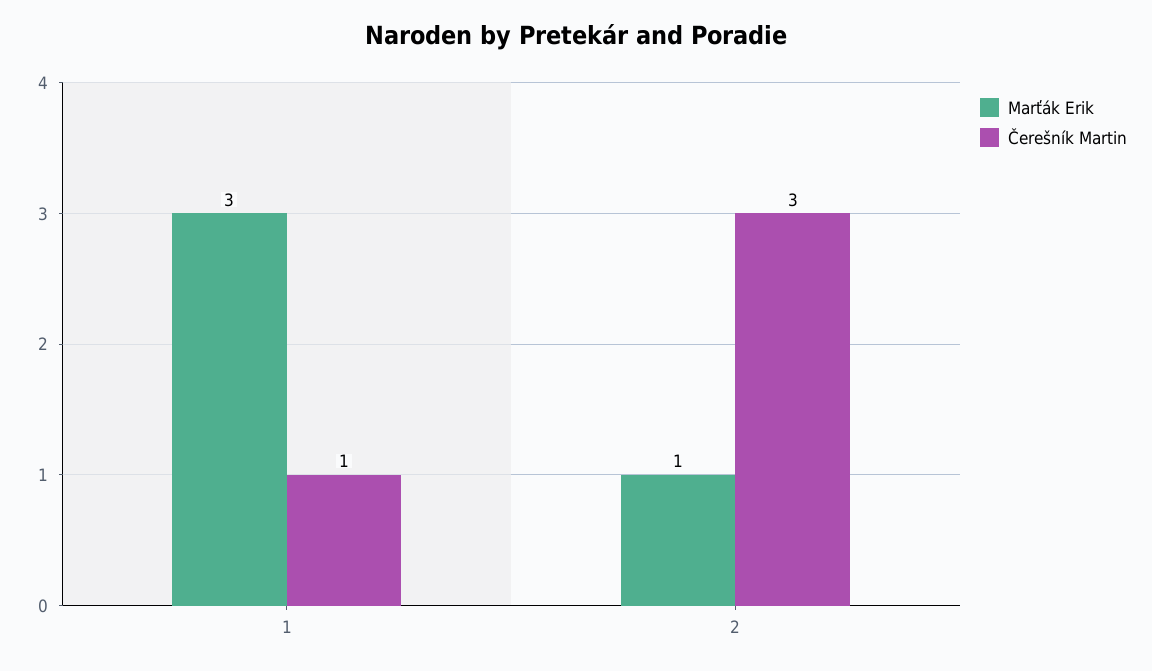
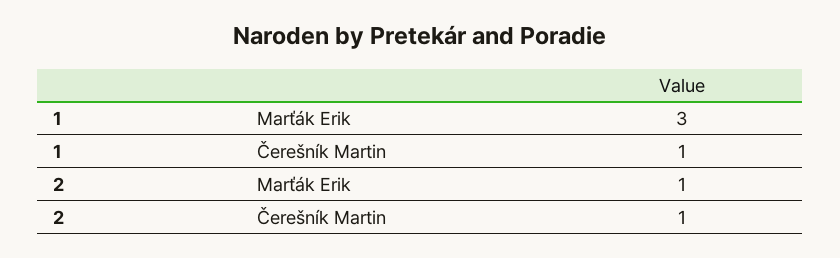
Čerešník Martin, 2: 3 -> 1

